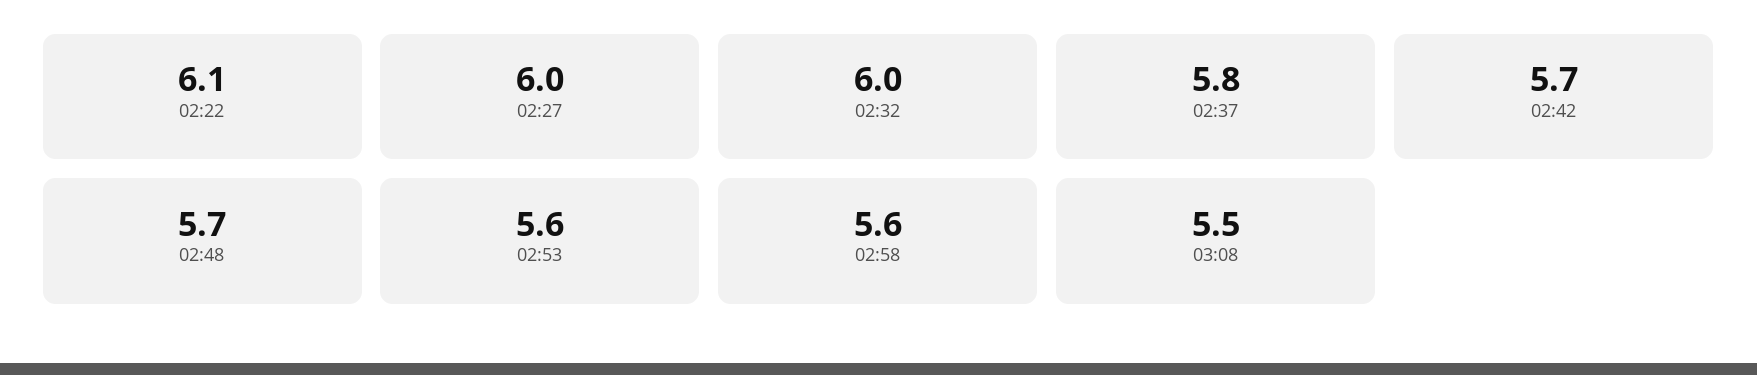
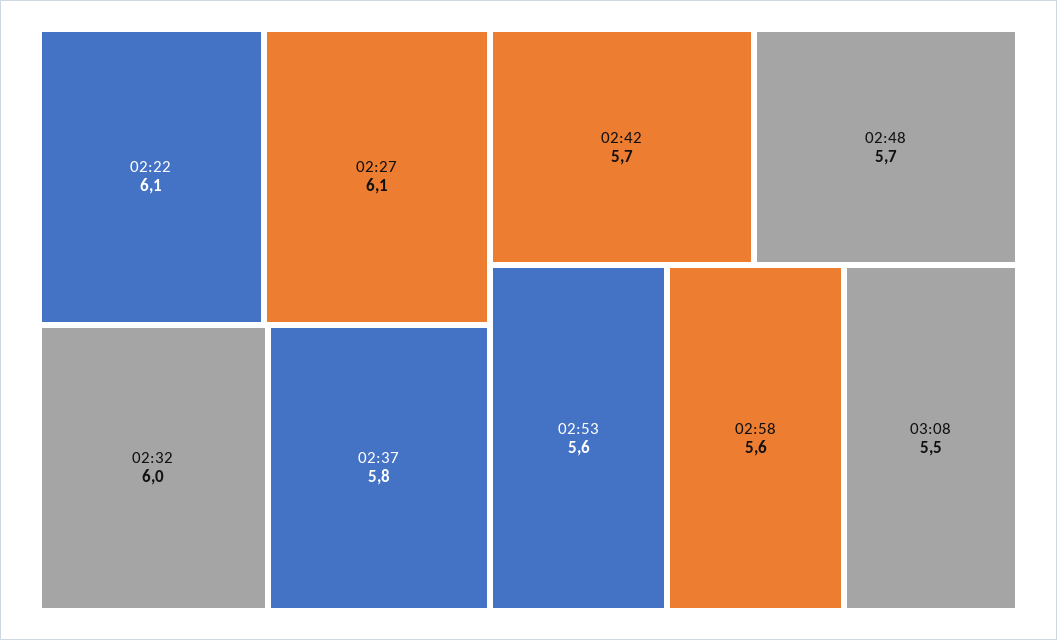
02:27: 6 -> 6.1

